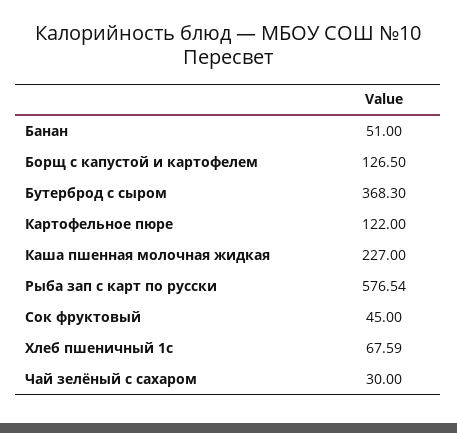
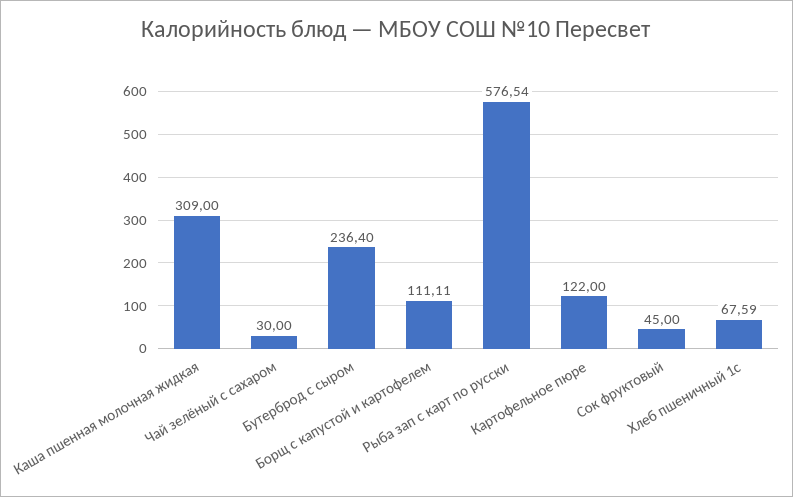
Банан: 51 -> none
Борщ с капустой и картофелем: 126.5 -> 111.11
Бутерброд с сыром: 368.3 -> 236.4
Каша пшенная молочная жидкая: 227 -> 309

